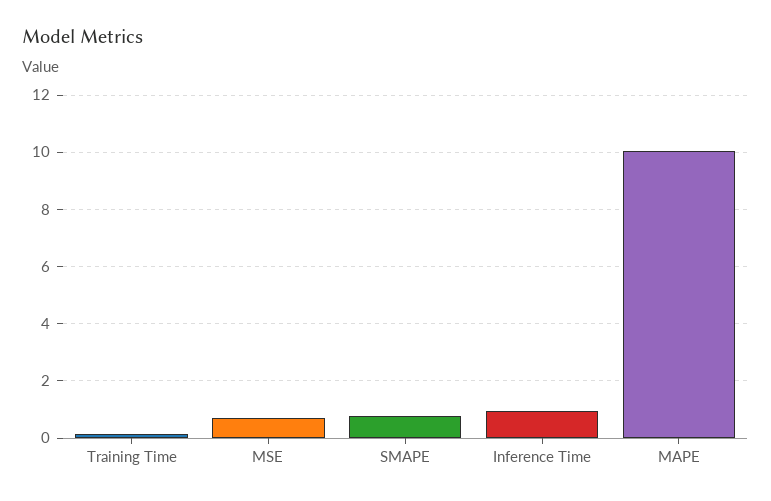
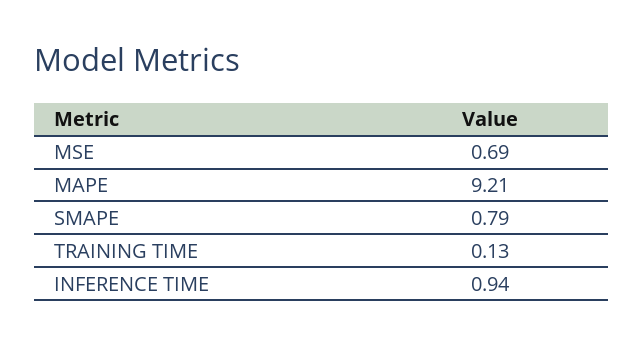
MAPE: 10 -> 9.21

